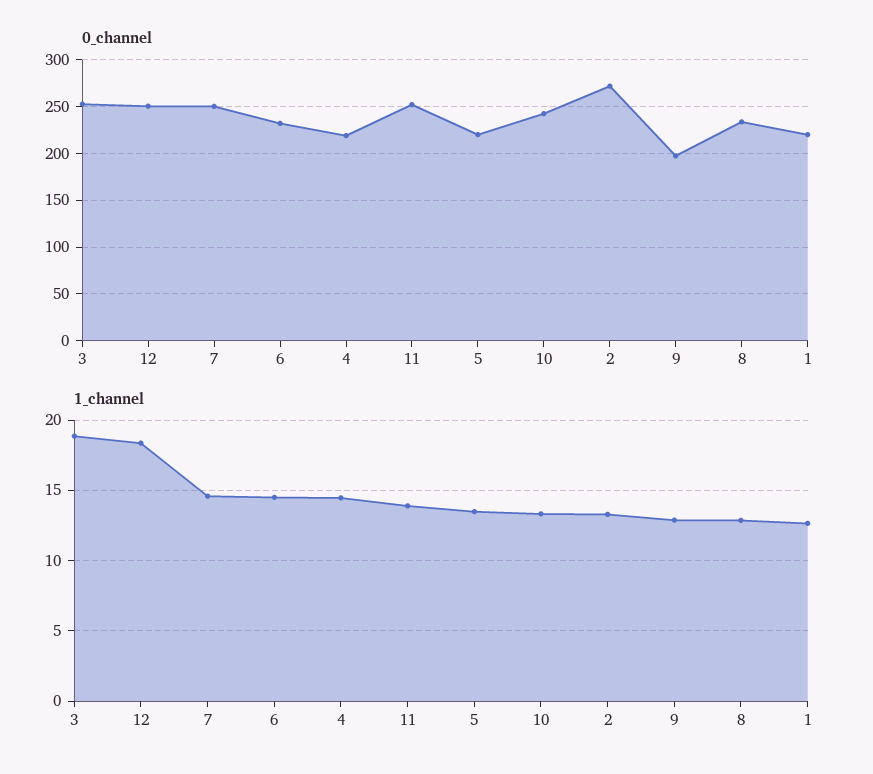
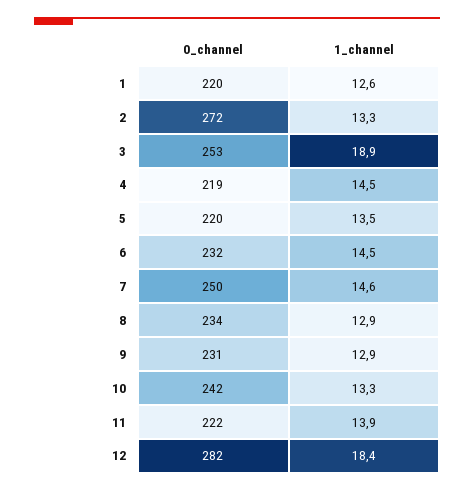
0_channel, 12: 250 -> 282
0_channel, 11: 250 -> 222
0_channel, 9: 200 -> 231

